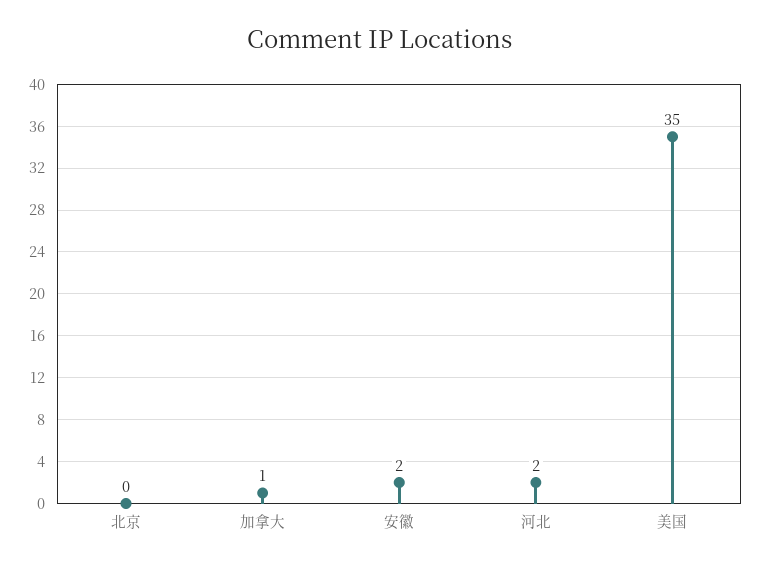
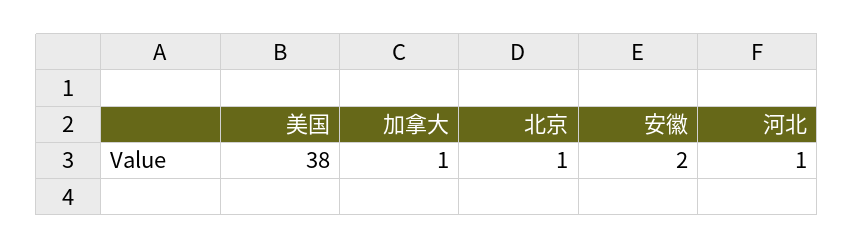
北京: 0 -> 1
河北: 2 -> 1
美国: 35 -> 38

